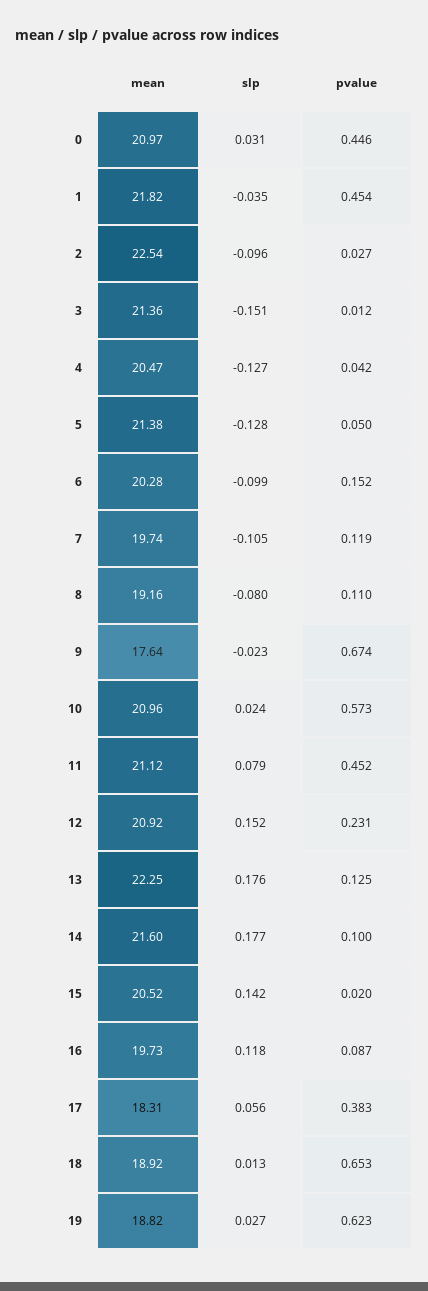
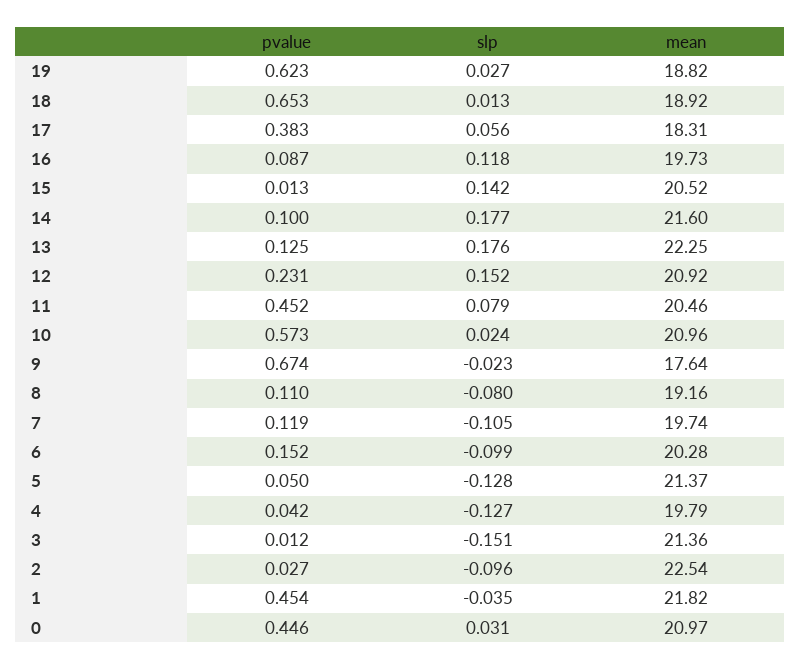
mean, 4: 20.47 -> 19.79
mean, 5: 21.38 -> 21.37
mean, 11: 21.12 -> 20.46
pvalue, 15: 0.02 -> 0.013

